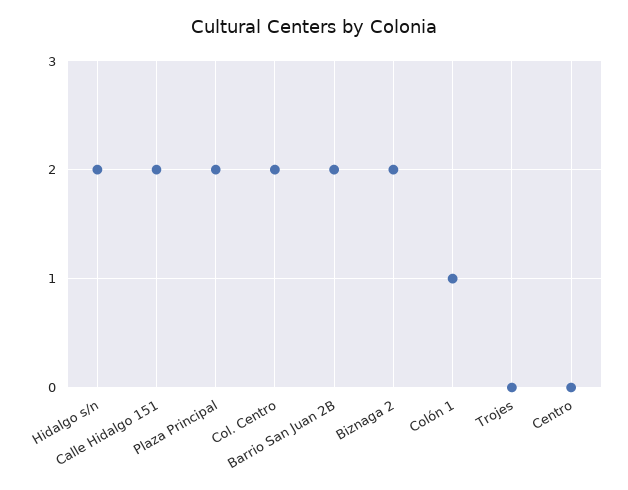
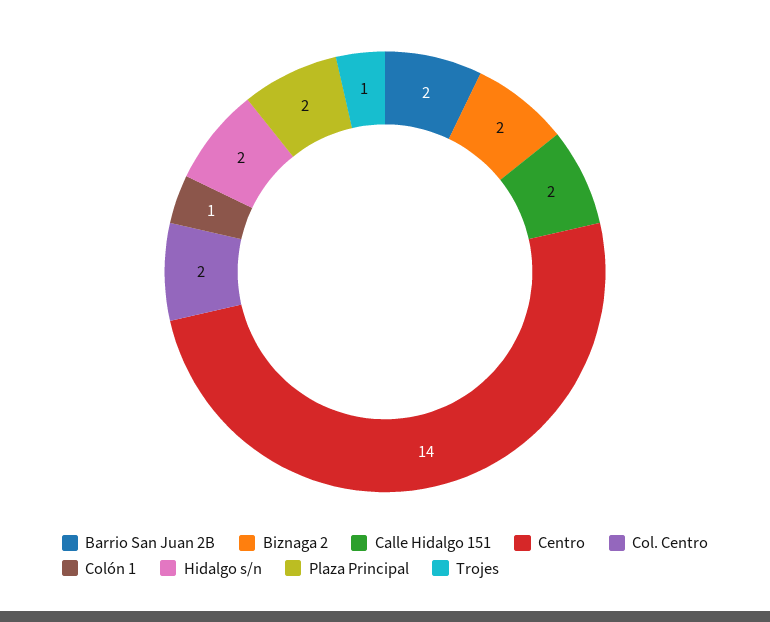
Trojes: 0 -> 1
Centro: 0 -> 14

